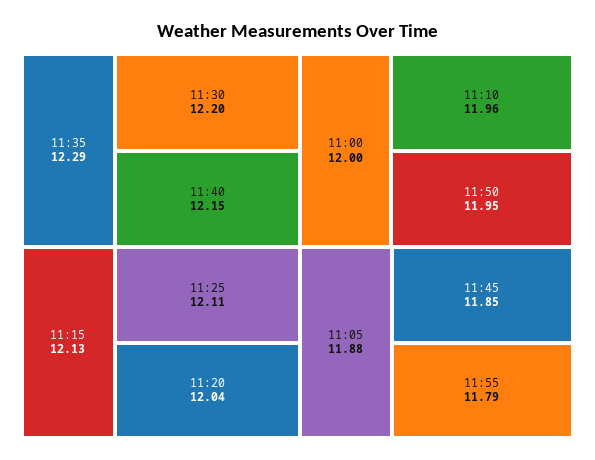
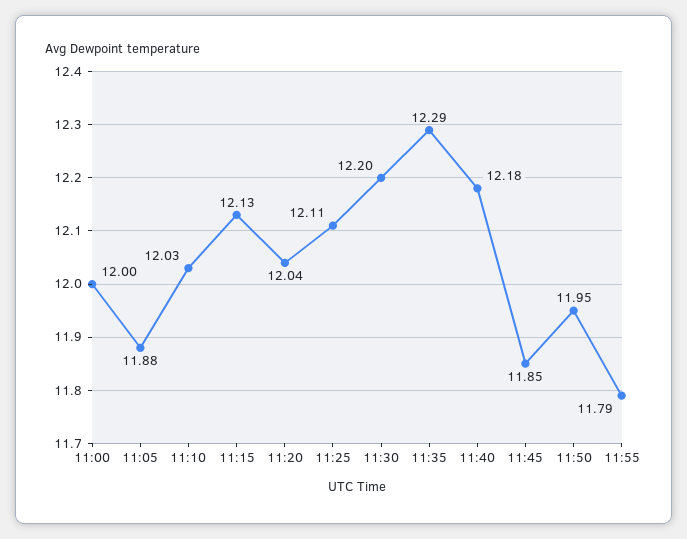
11:40: 12.15 -> 12.18
11:10: 11.96 -> 12.03

